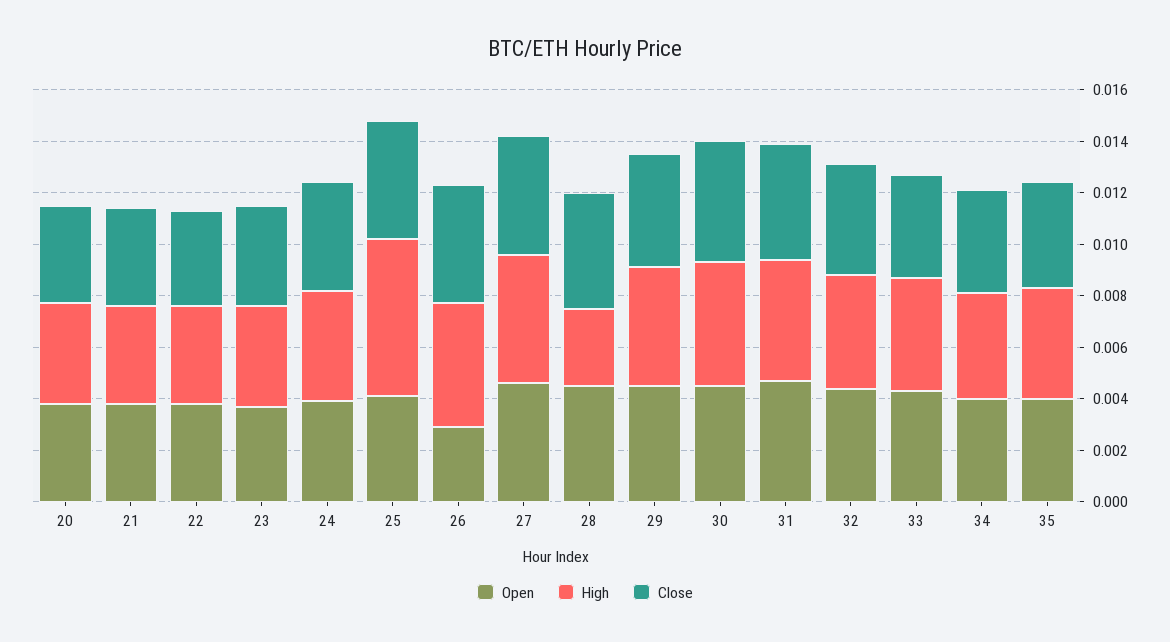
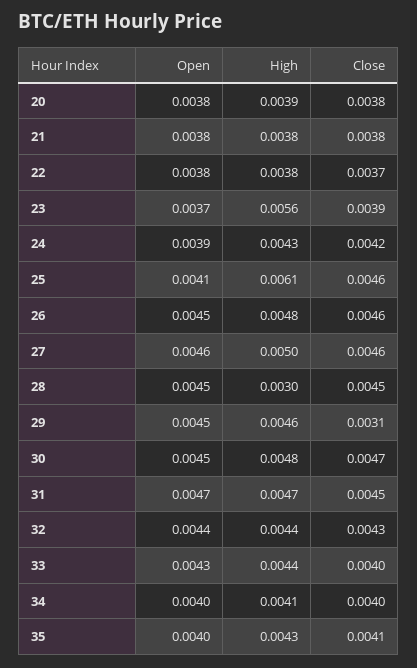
High, 23: 0.004 -> 0.0056
Open, 26: 0.003 -> 0.0045
Close, 29: 0.0045 -> 0.0031

